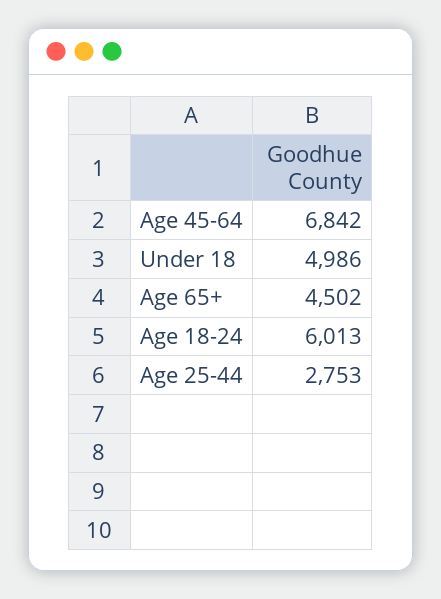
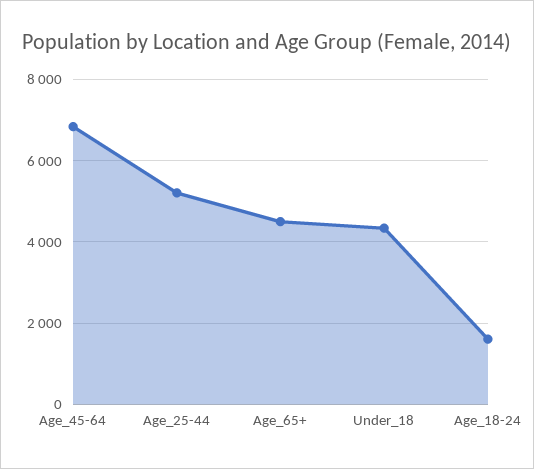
Under 18: 4986 -> 4400
Age 18-24: 6013 -> 1600
Age 25-44: 2753 -> 5200

